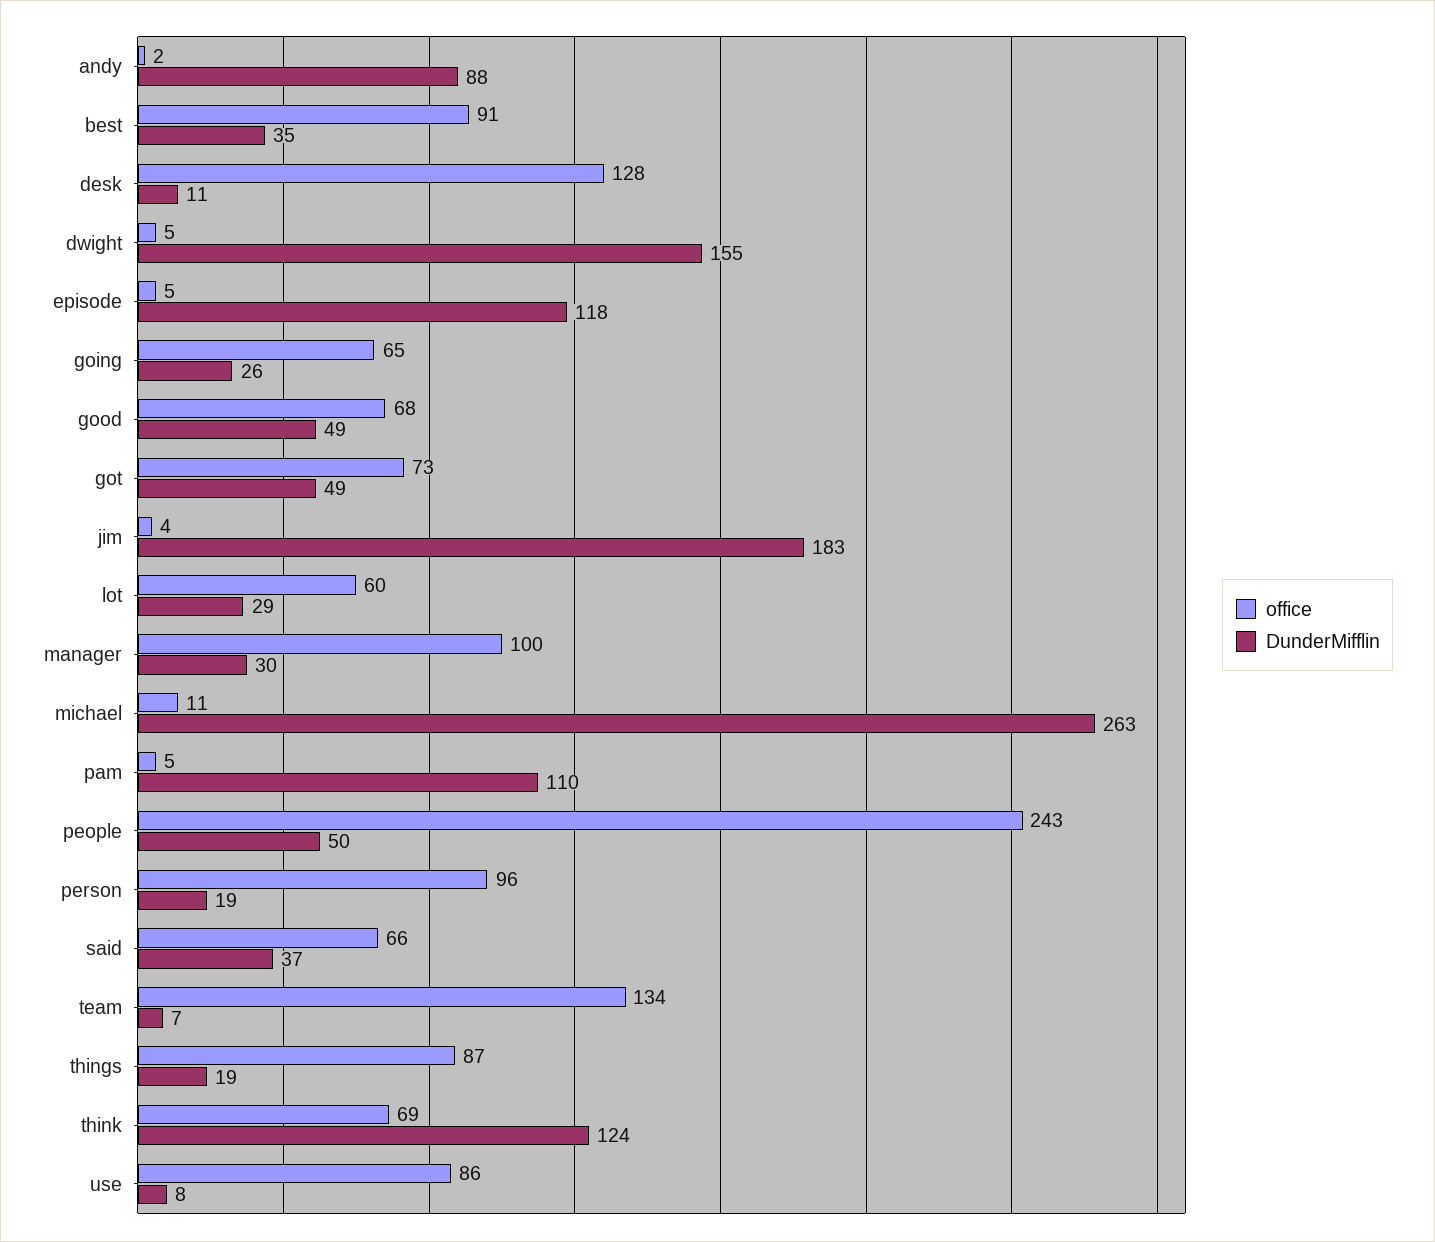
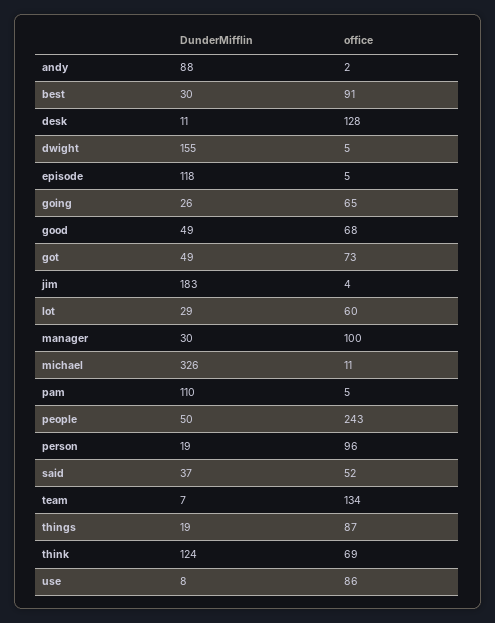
DunderMifflin, best: 35 -> 30
DunderMifflin, michael: 263 -> 326
office, said: 66 -> 52

